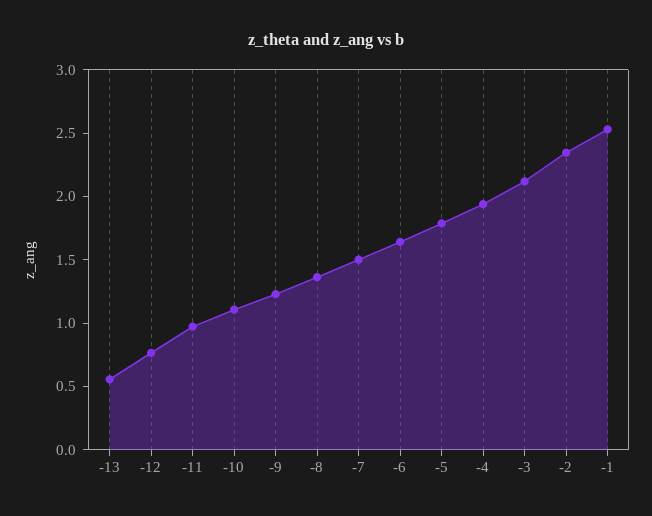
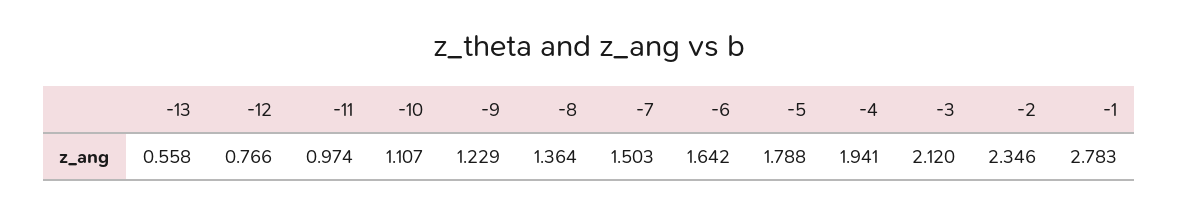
-1: 2.5 -> 2.783

